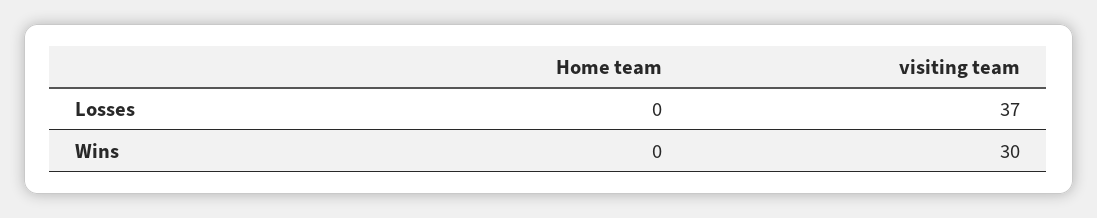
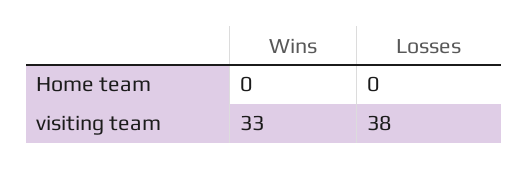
visiting team, Losses: 37 -> 38
visiting team, Wins: 30 -> 33

